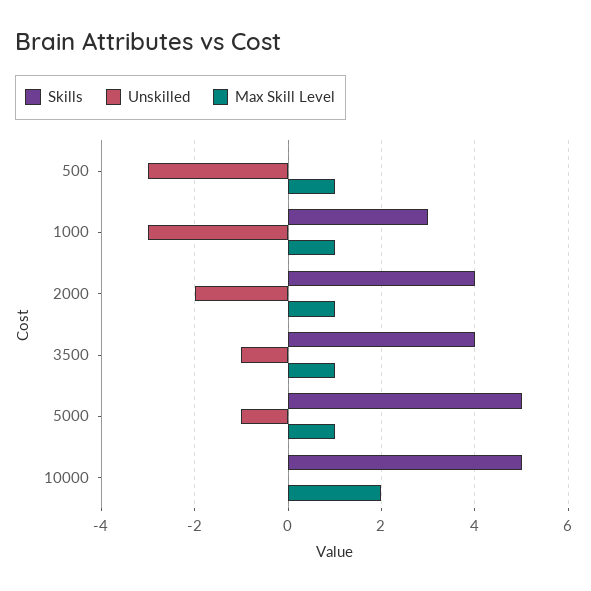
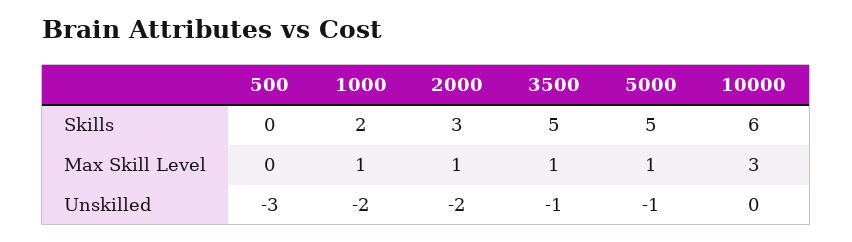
Max Skill Level, 500: 1 -> 0
Skills, 1000: 3 -> 2
Unskilled, 1000: -3 -> -2
Skills, 2000: 4 -> 3
Skills, 3500: 4 -> 5
Skills, 10000: 5 -> 6
Max Skill Level, 10000: 2 -> 3

